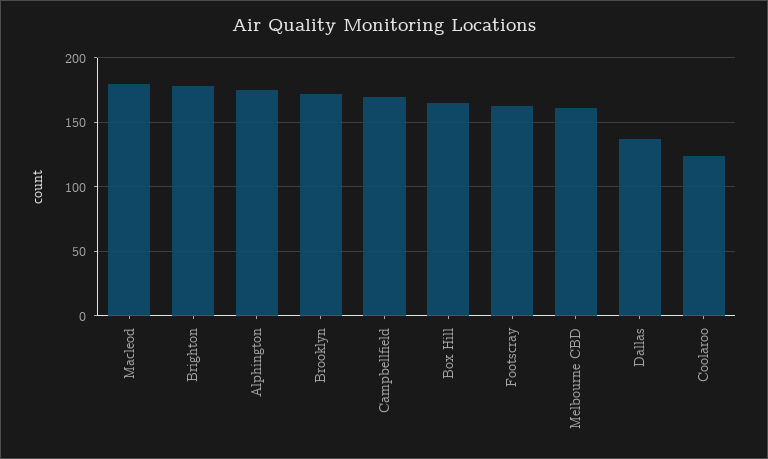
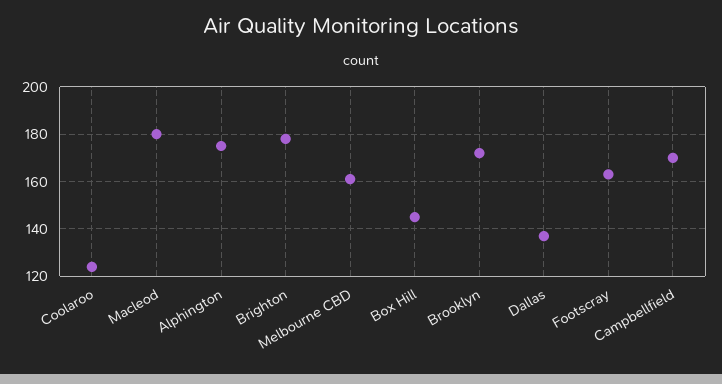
Box Hill: 165 -> 145

